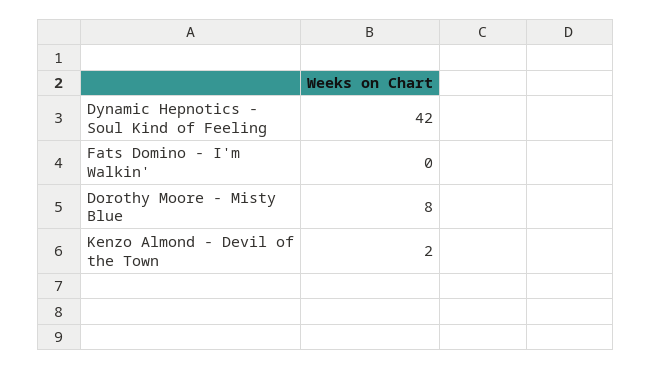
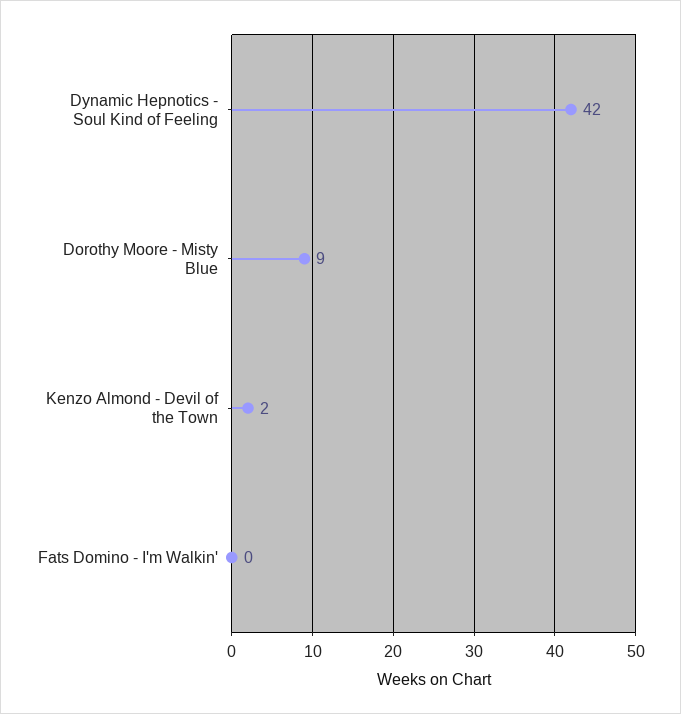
Dorothy Moore - Misty Blue: 8 -> 9

